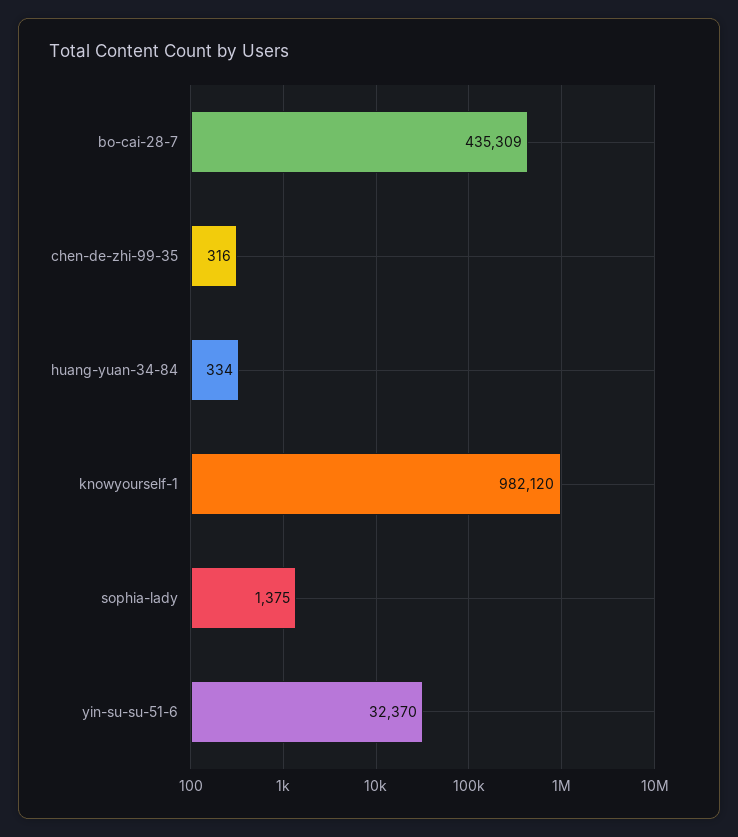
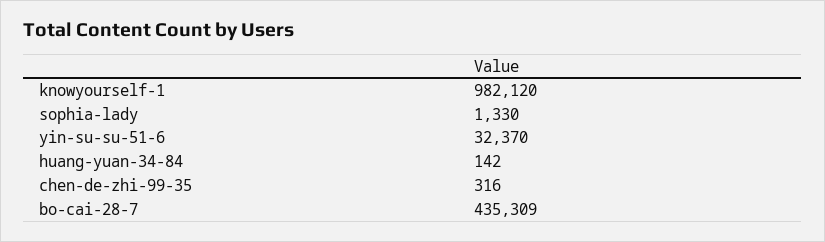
huang-yuan-34-84: 334 -> 142
sophia-lady: 1375 -> 1330

